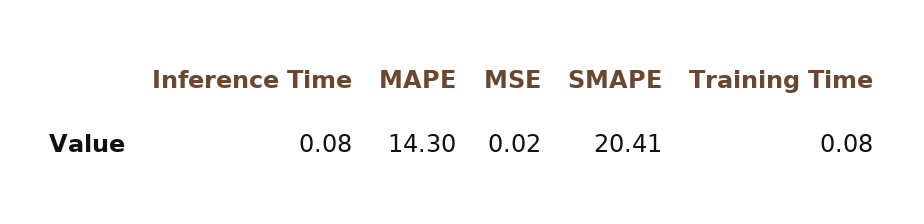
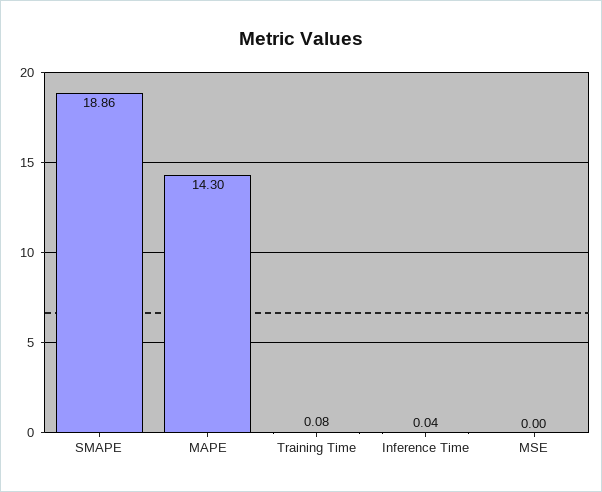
Inference Time: 0.08 -> 0.04
MSE: 0.02 -> 0
SMAPE: 20.41 -> 18.86

